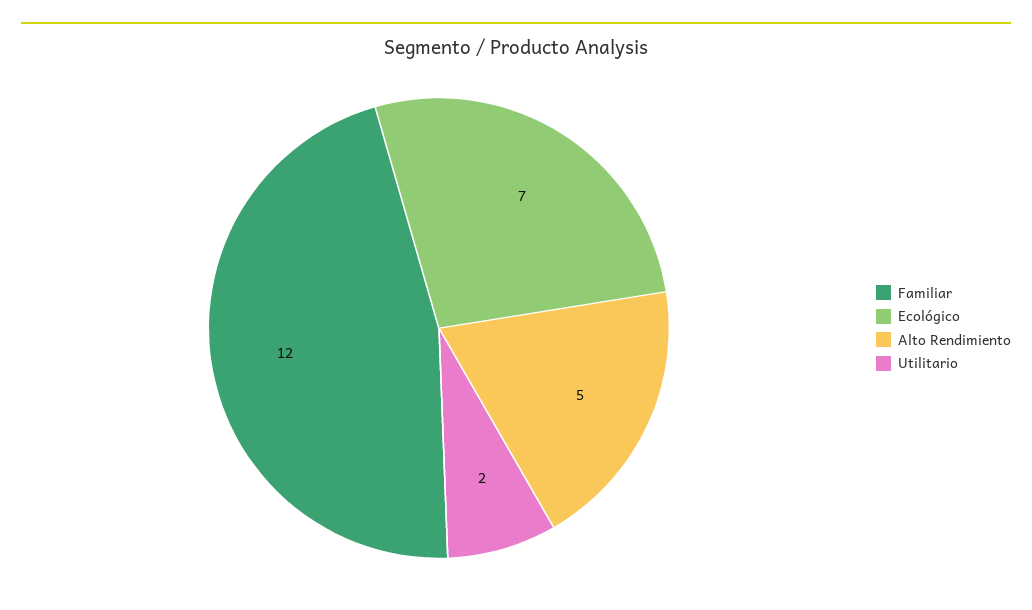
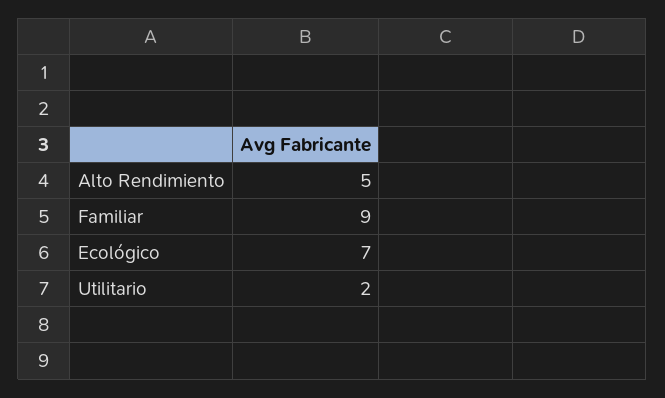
Familiar: 12 -> 9

